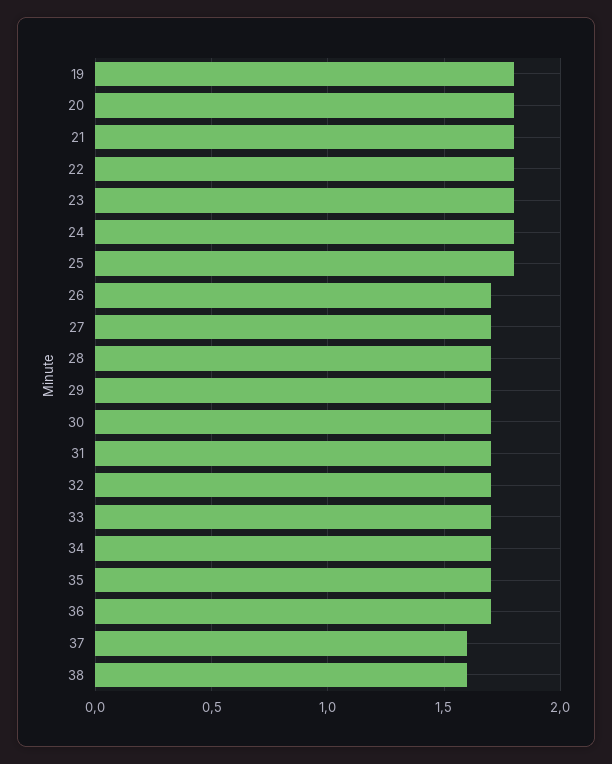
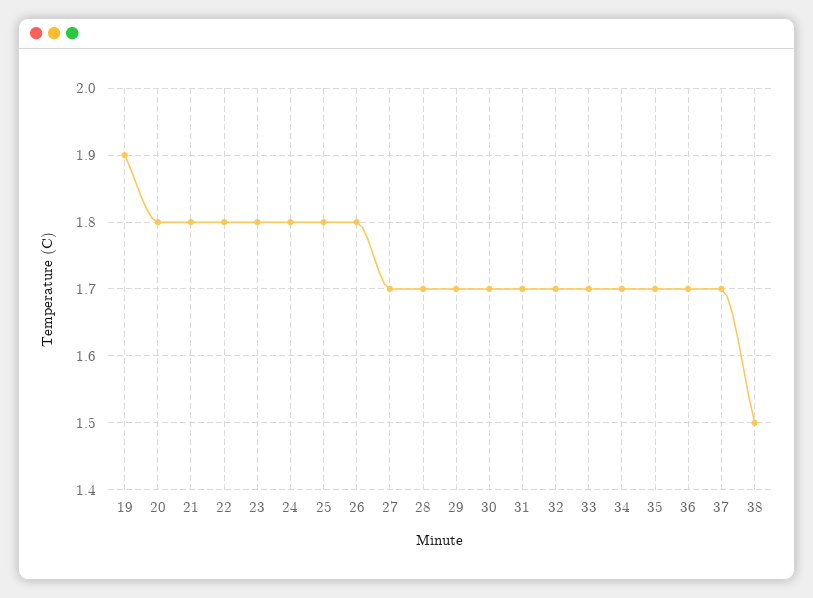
19: 1.8 -> 1.9
26: 1.7 -> 1.8
37: 1.6 -> 1.7
38: 1.6 -> 1.5

